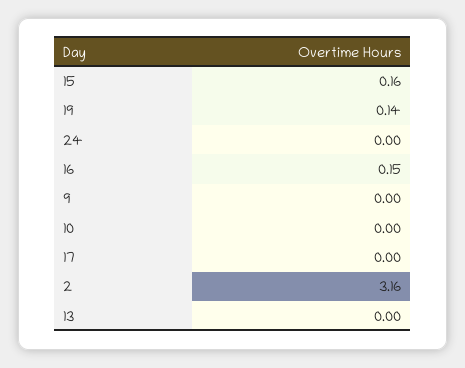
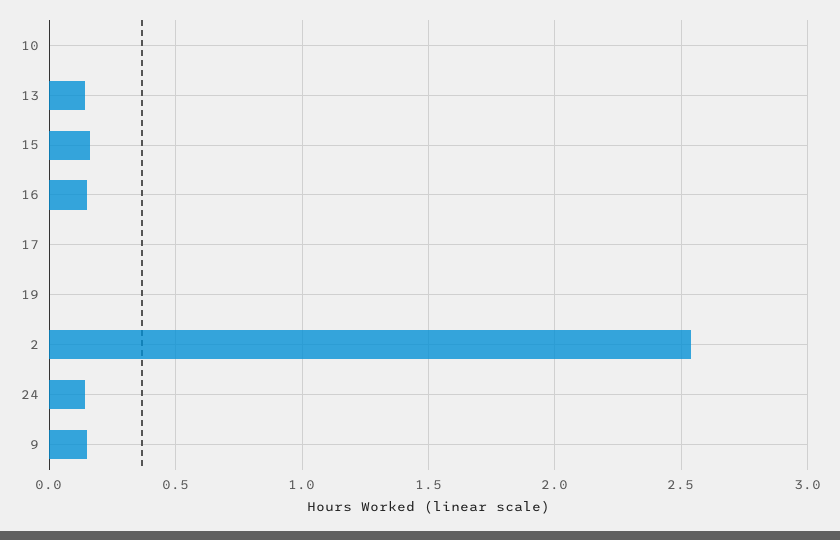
19: 0.14 -> 0
24: 0 -> 0.15
9: 0 -> 0.15
2: 3.16 -> 2.55
13: 0 -> 0.15

